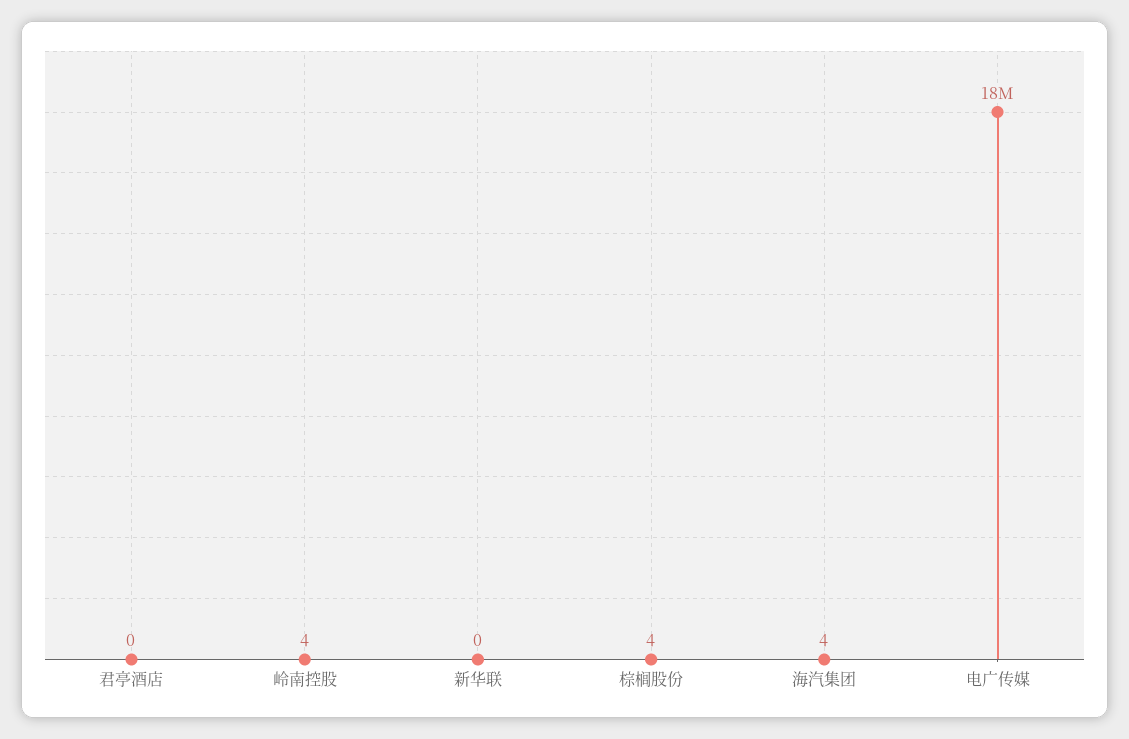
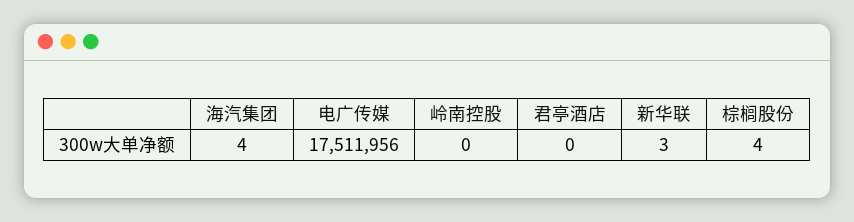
岭南控股: 4 -> 0
新华联: 0 -> 3

